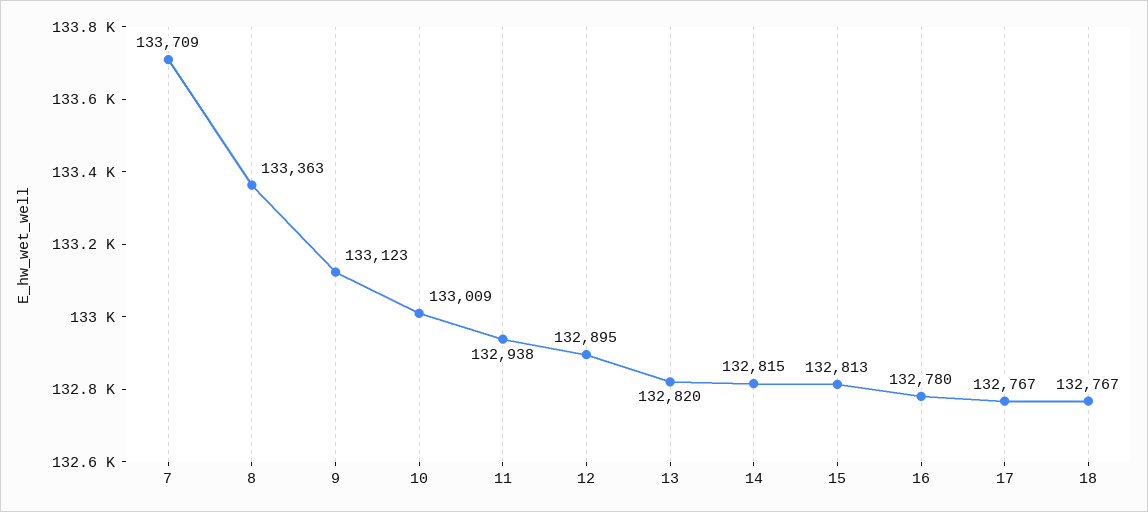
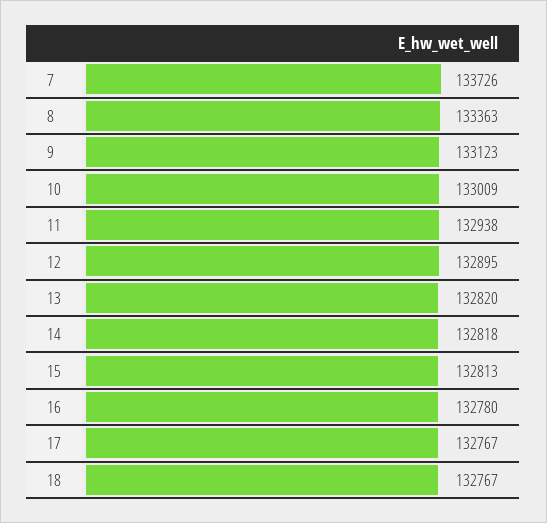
7: 133709 -> 133726
14: 132815 -> 132818

